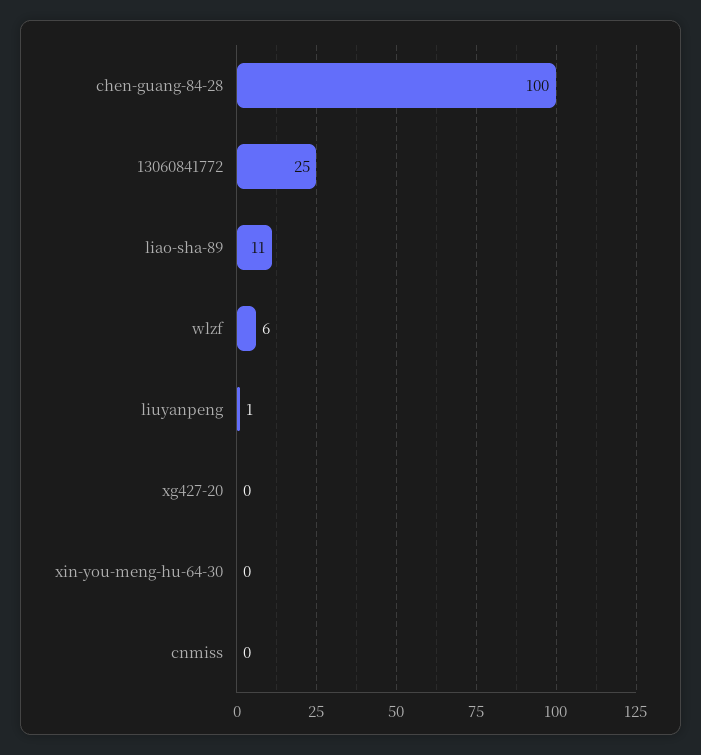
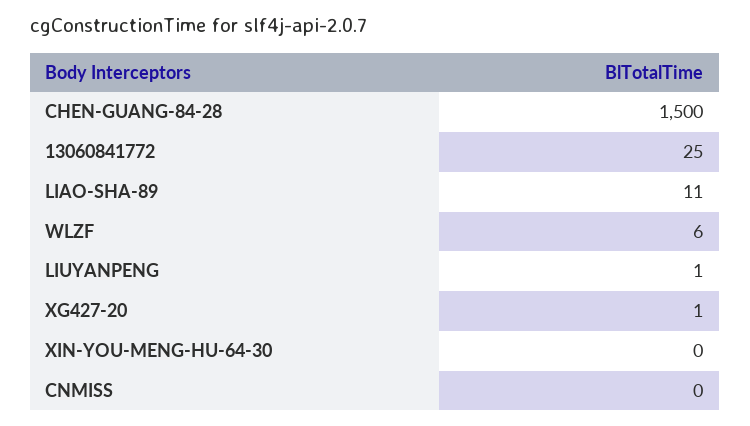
chen-guang-84-28: 100 -> 1500
xg427-20: 0 -> 1

